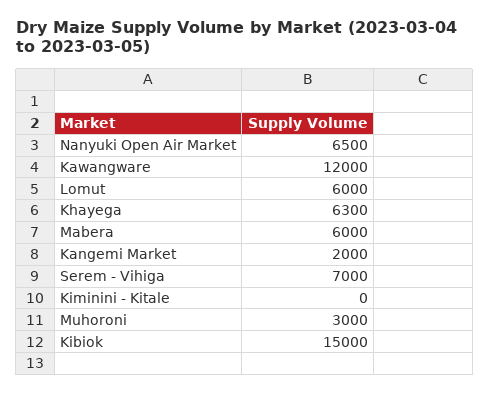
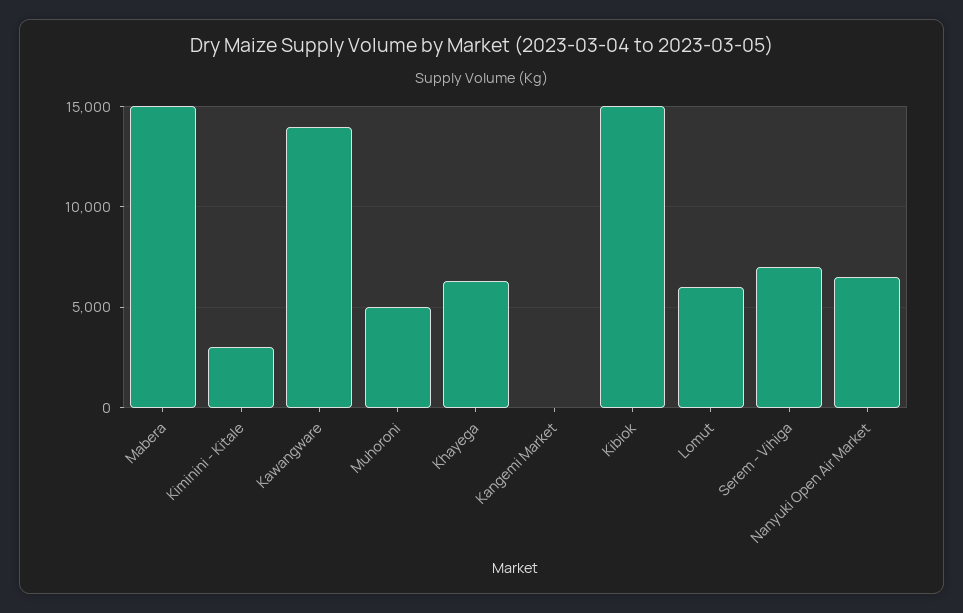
Kawangware: 12000 -> 14000
Mabera: 6000 -> 15000
Kangemi Market: 2000 -> 0
Kiminini - Kitale: 0 -> 3000
Muhoroni: 3000 -> 5000

